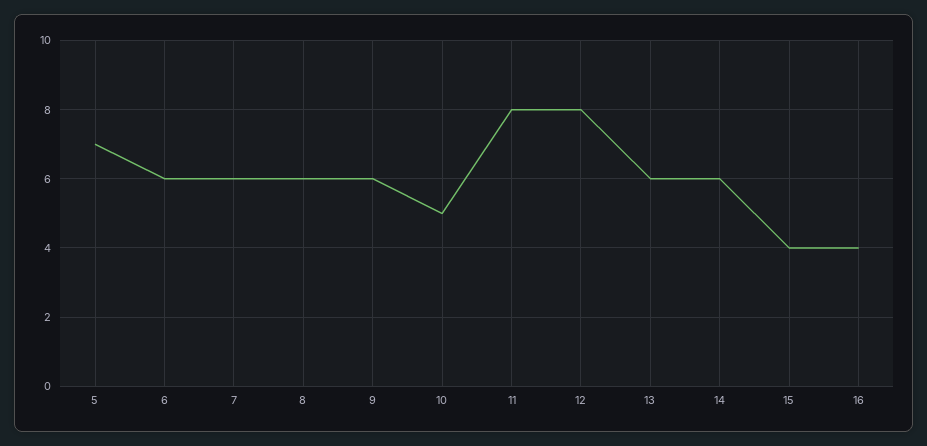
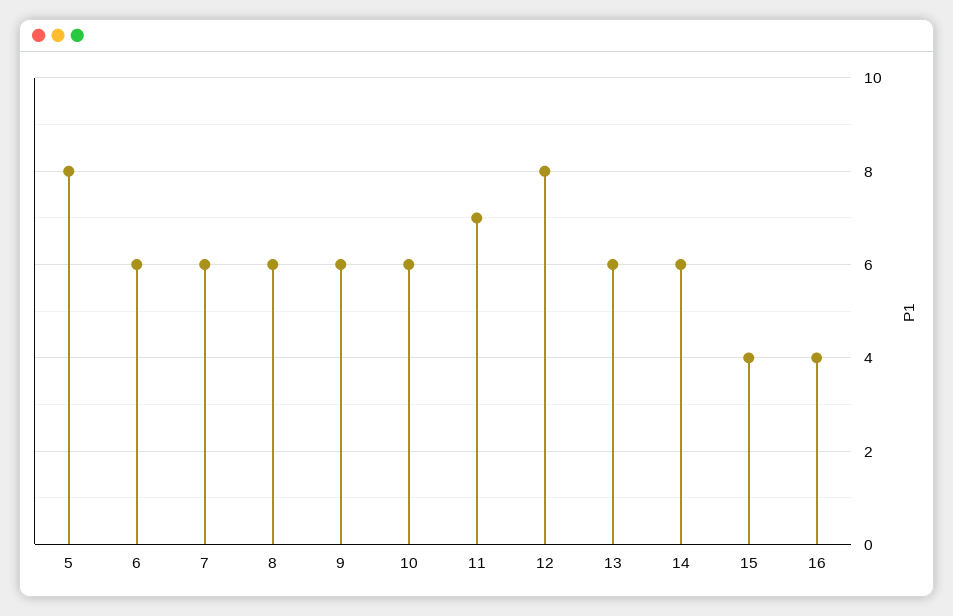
5: 7 -> 8
10: 5 -> 6
11: 8 -> 7

